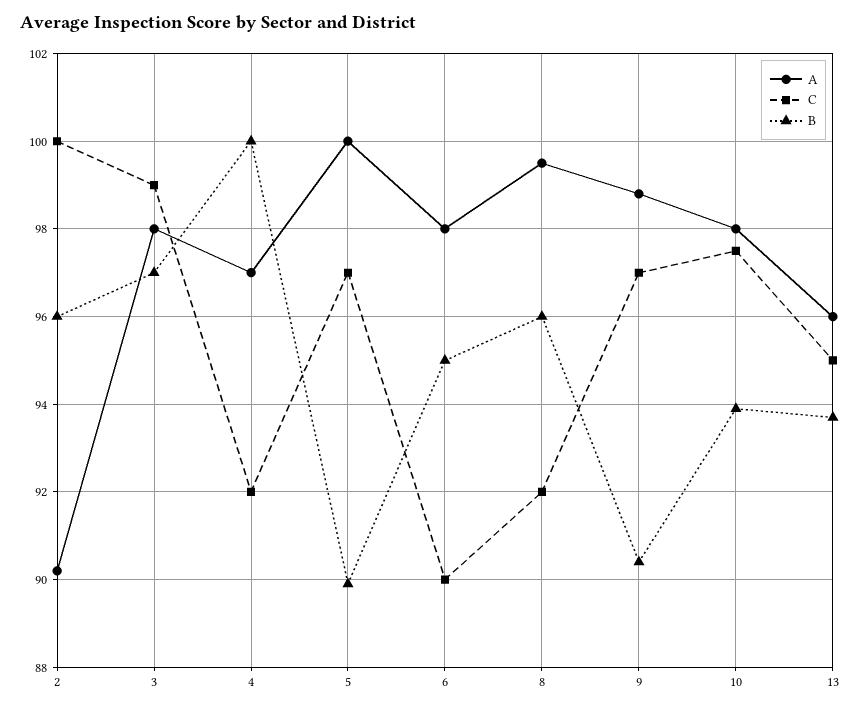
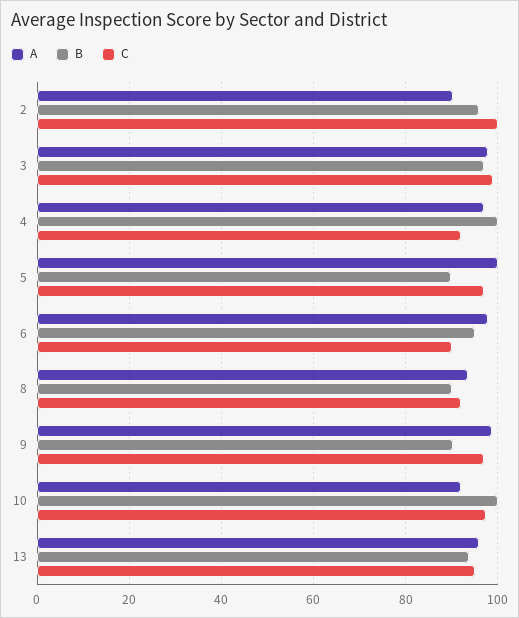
A, 8: 99.5 -> 94
B, 8: 96 -> 90
A, 10: 98 -> 92
B, 10: 94 -> 100

